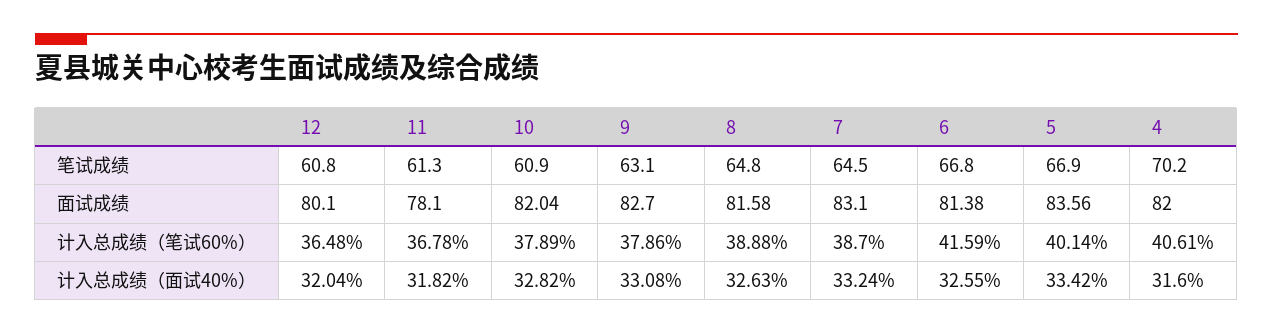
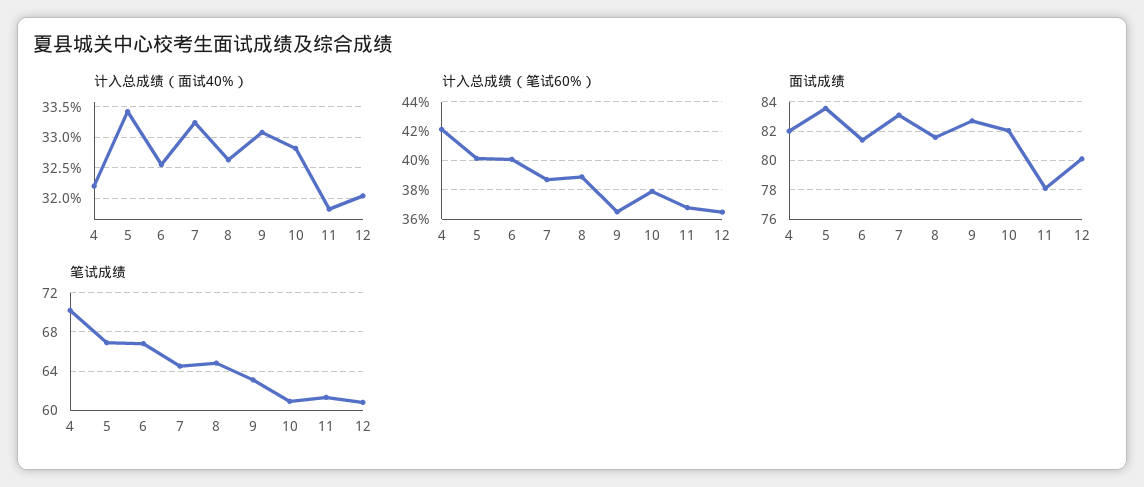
计入总成绩（笔试60%）, 9: 37.86 -> 36.5
计入总成绩（笔试60%）, 6: 41.59 -> 40
计入总成绩（笔试60%）, 4: 40.61 -> 42
计入总成绩（面试40%）, 4: 31.6 -> 32.2

